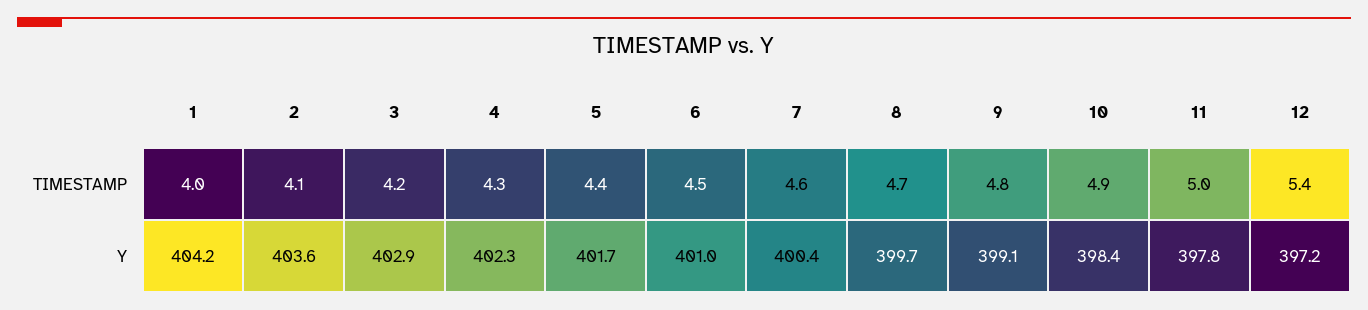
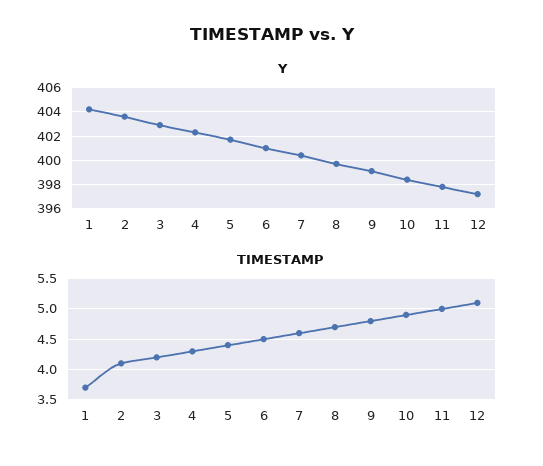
TIMESTAMP, 1: 4 -> 3.7
TIMESTAMP, 12: 5.4 -> 5.1

